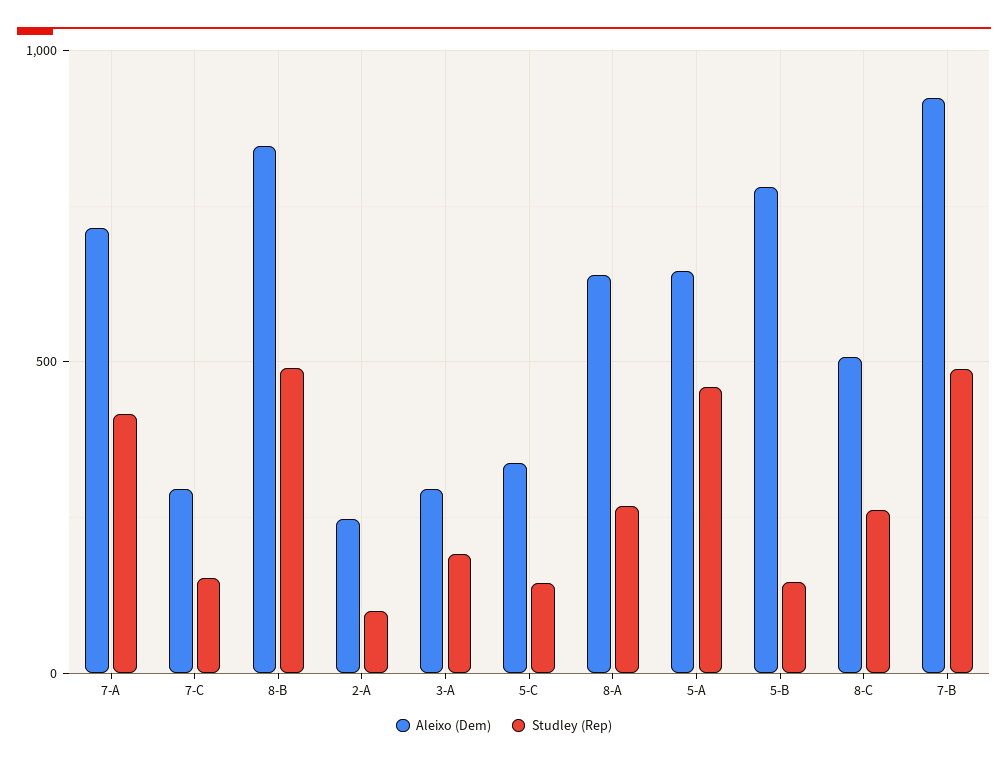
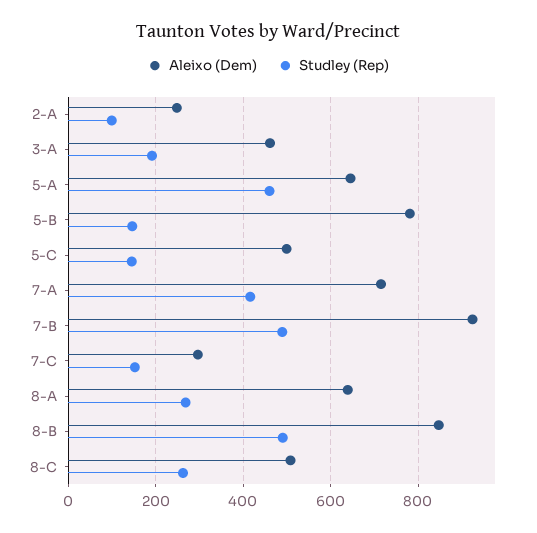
Aleixo (Dem), 3-A: 300 -> 460
Aleixo (Dem), 5-C: 350 -> 500

